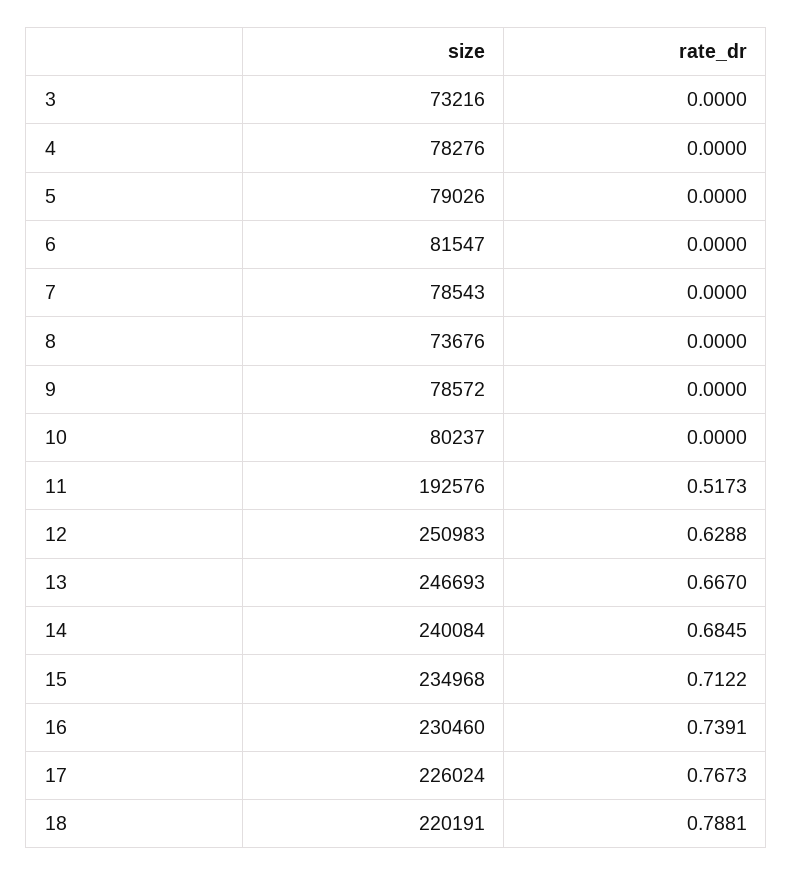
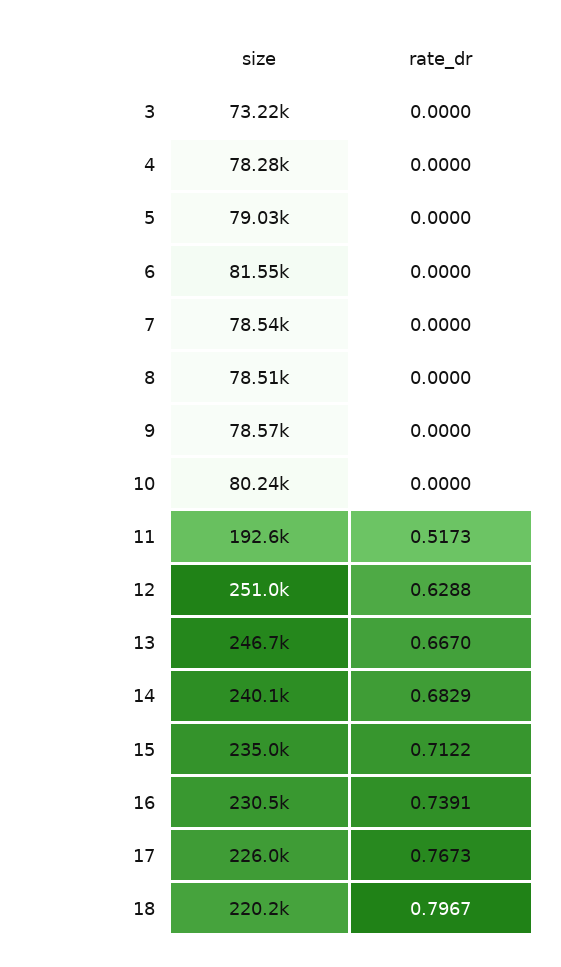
size, 8: 73676 -> 78510
rate_dr, 14: 0.6845 -> 0.6829
rate_dr, 18: 0.7881 -> 0.7967

